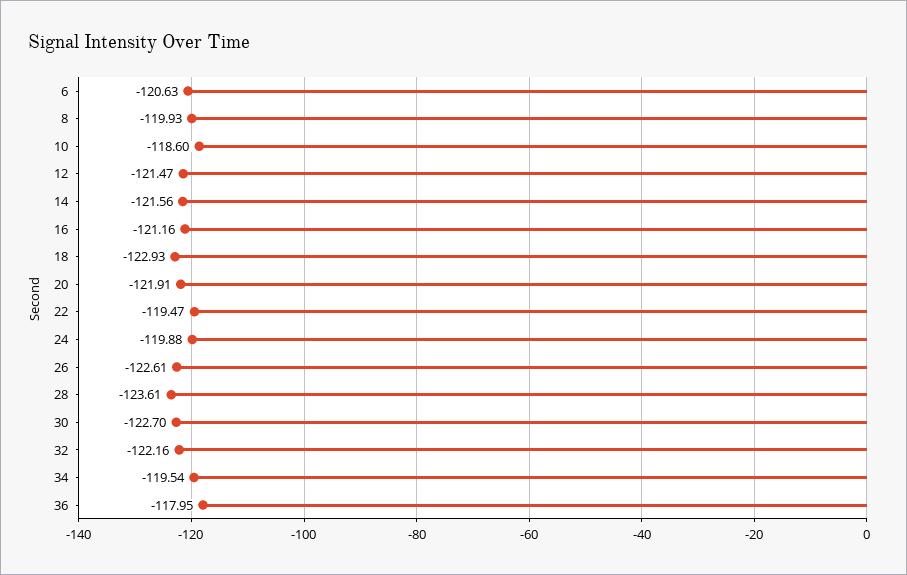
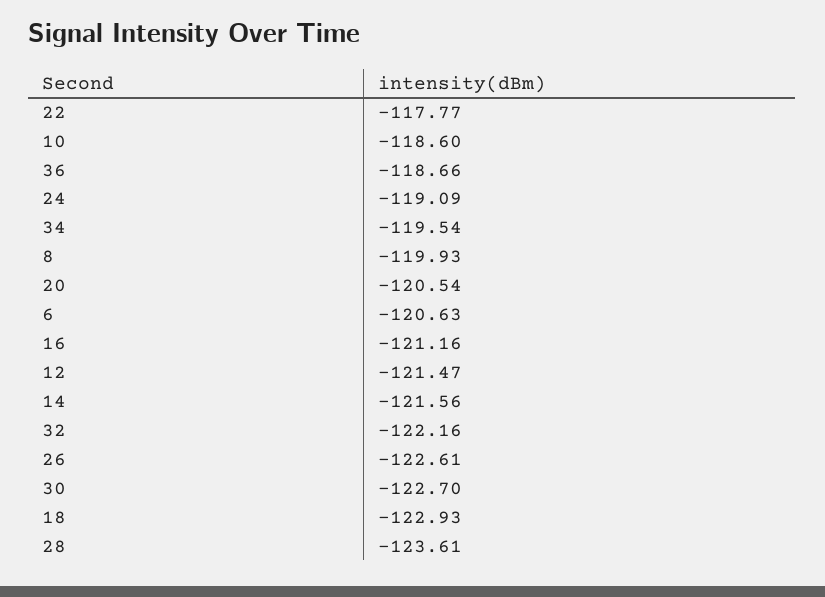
20: -121.91 -> -120.54
22: -119.47 -> -117.77
24: -119.88 -> -119.09
36: -117.95 -> -118.66

